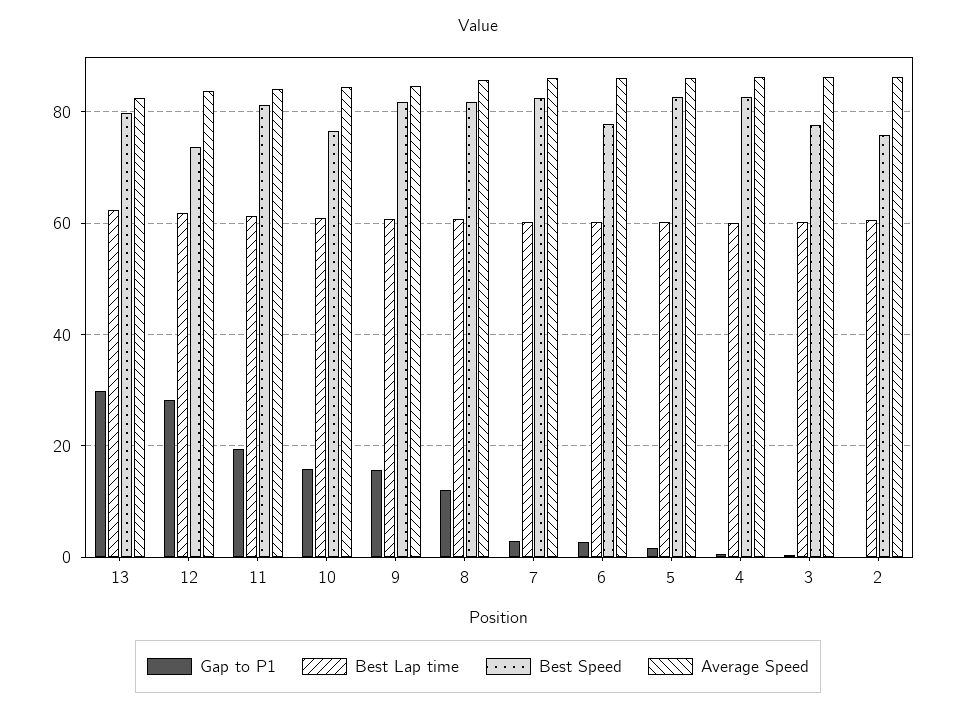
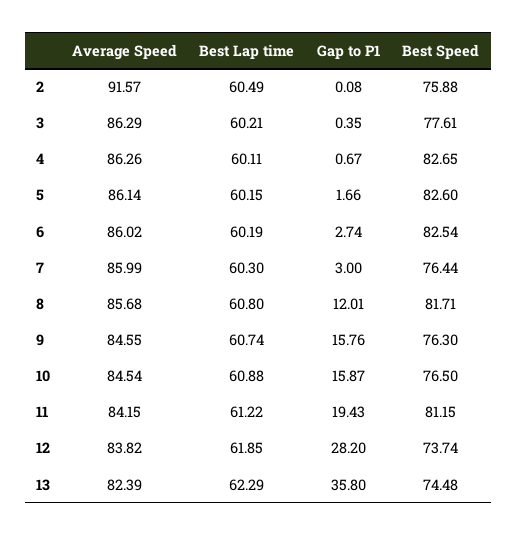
Gap to P1, 13: 30 -> 35.8
Best Speed, 13: 80 -> 74.48
Best Speed, 9: 82 -> 76.3
Best Speed, 7: 82 -> 76.44
Best Speed, 6: 78 -> 82.54
Average Speed, 2: 86 -> 91.57

